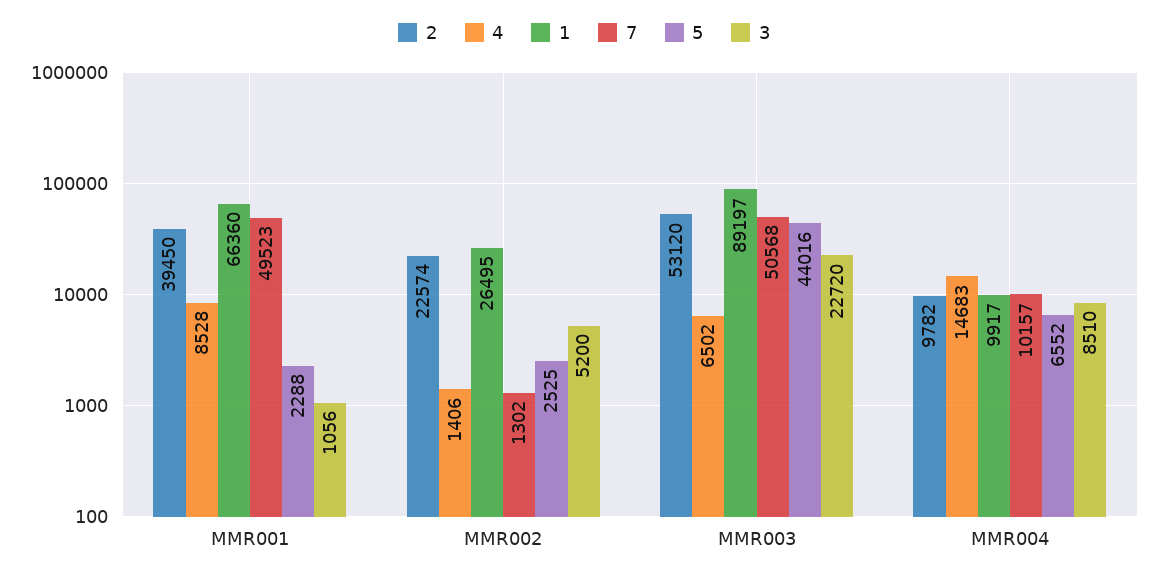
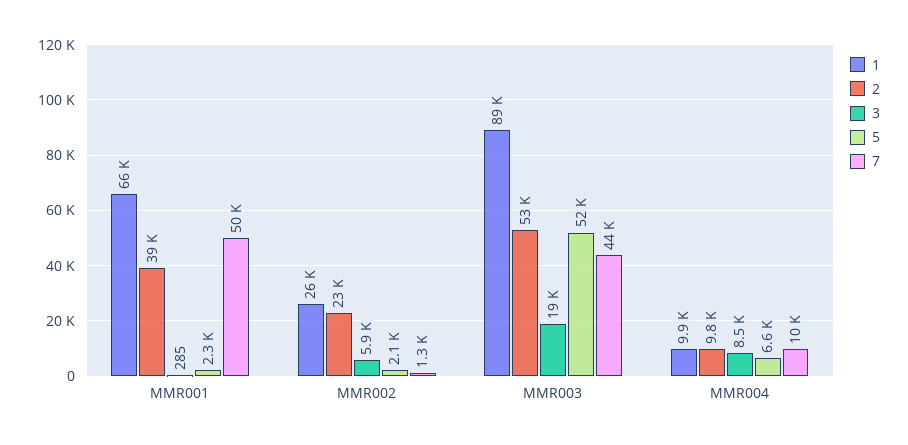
4, MMR001: 8528 -> none
3, MMR001: 1056 -> 285
4, MMR002: 1406 -> none
5, MMR002: 2525 -> 2100
3, MMR002: 5200 -> 5900
4, MMR003: 6502 -> none
7, MMR003: 50568 -> 44000
5, MMR003: 44016 -> 52000
3, MMR003: 22720 -> 19000
4, MMR004: 14683 -> none

